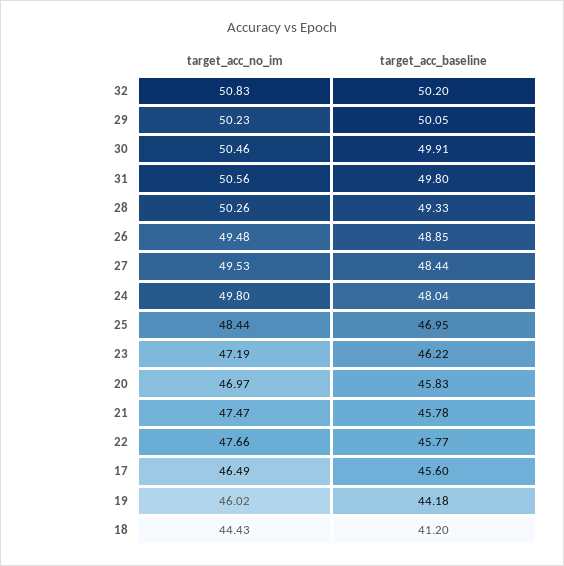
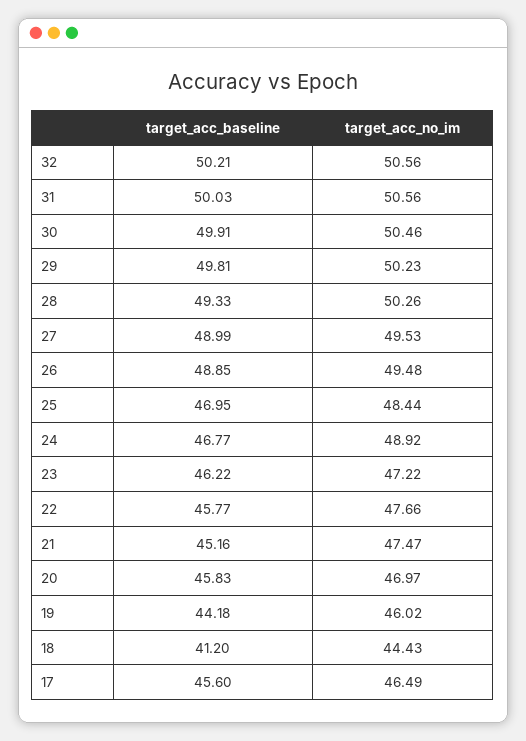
target_acc_no_im, 32: 50.83 -> 50.56
target_acc_baseline, 32: 50.2 -> 50.21
target_acc_baseline, 29: 50.05 -> 49.81
target_acc_baseline, 31: 49.8 -> 50.03
target_acc_baseline, 27: 48.44 -> 48.99
target_acc_no_im, 24: 49.8 -> 48.92
target_acc_baseline, 24: 48.04 -> 46.77
target_acc_no_im, 23: 47.19 -> 47.22
target_acc_baseline, 21: 45.78 -> 45.16

